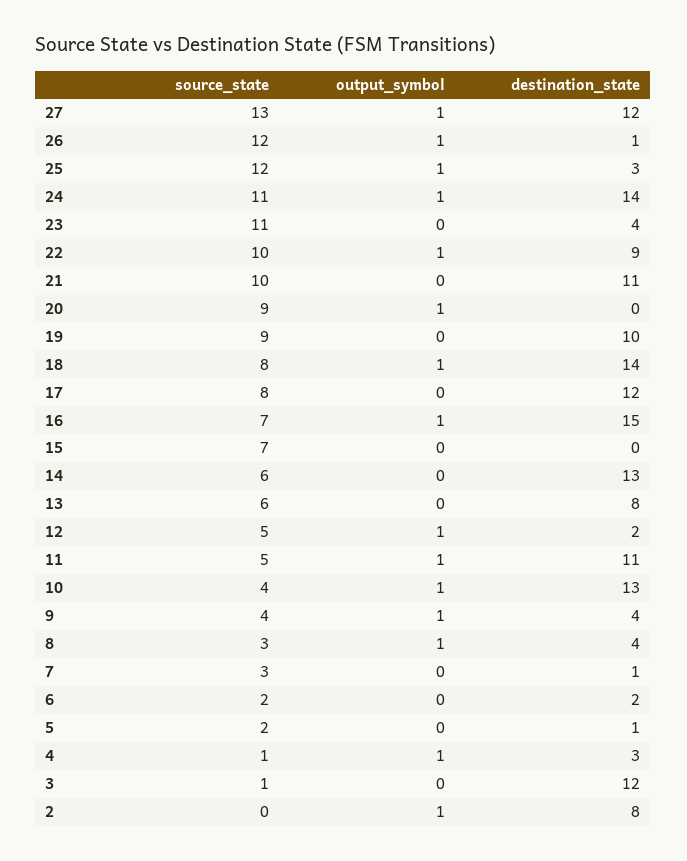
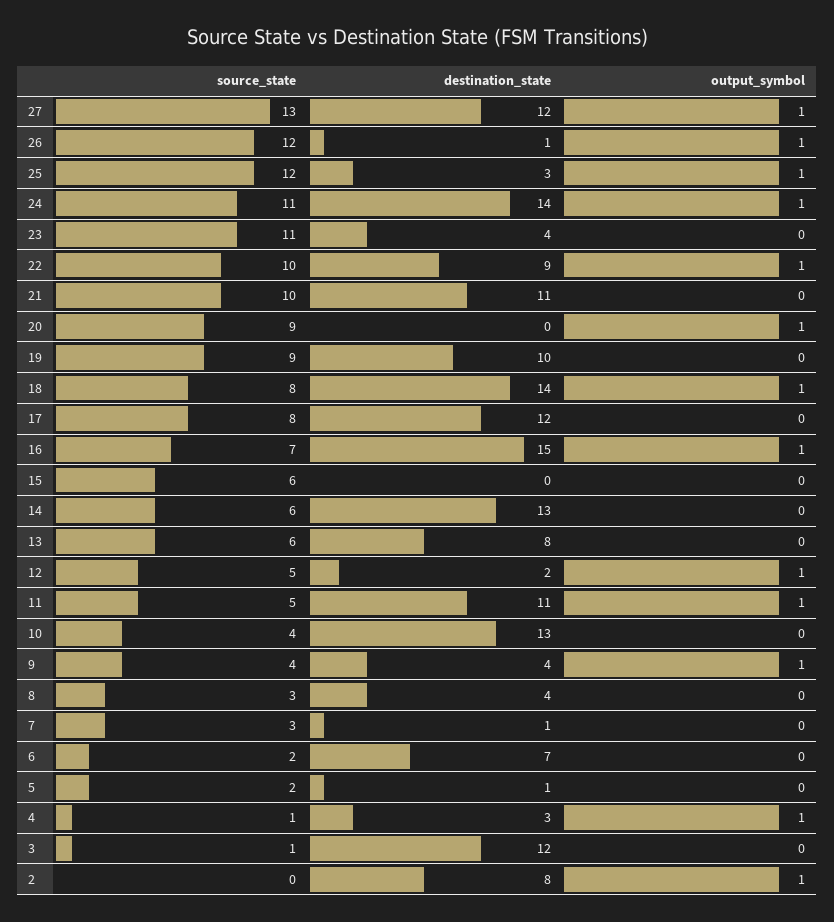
source_state, 15: 7 -> 6
output_symbol, 10: 1 -> 0
output_symbol, 8: 1 -> 0
destination_state, 6: 2 -> 7

